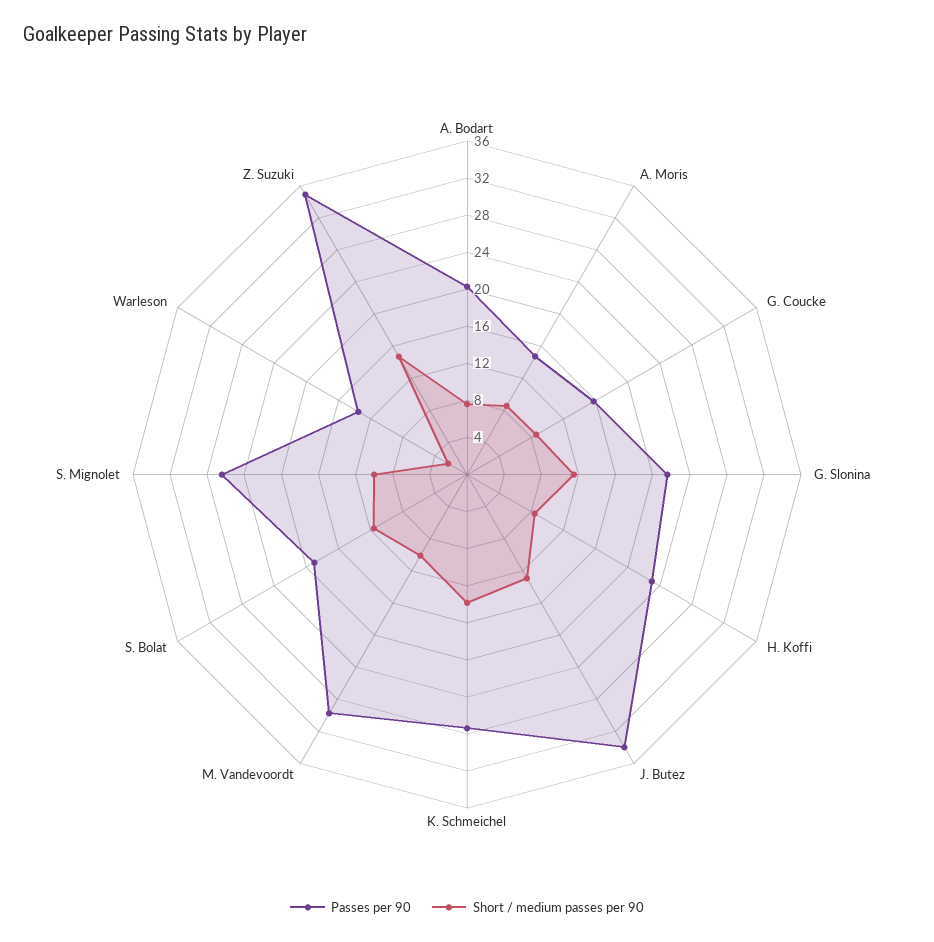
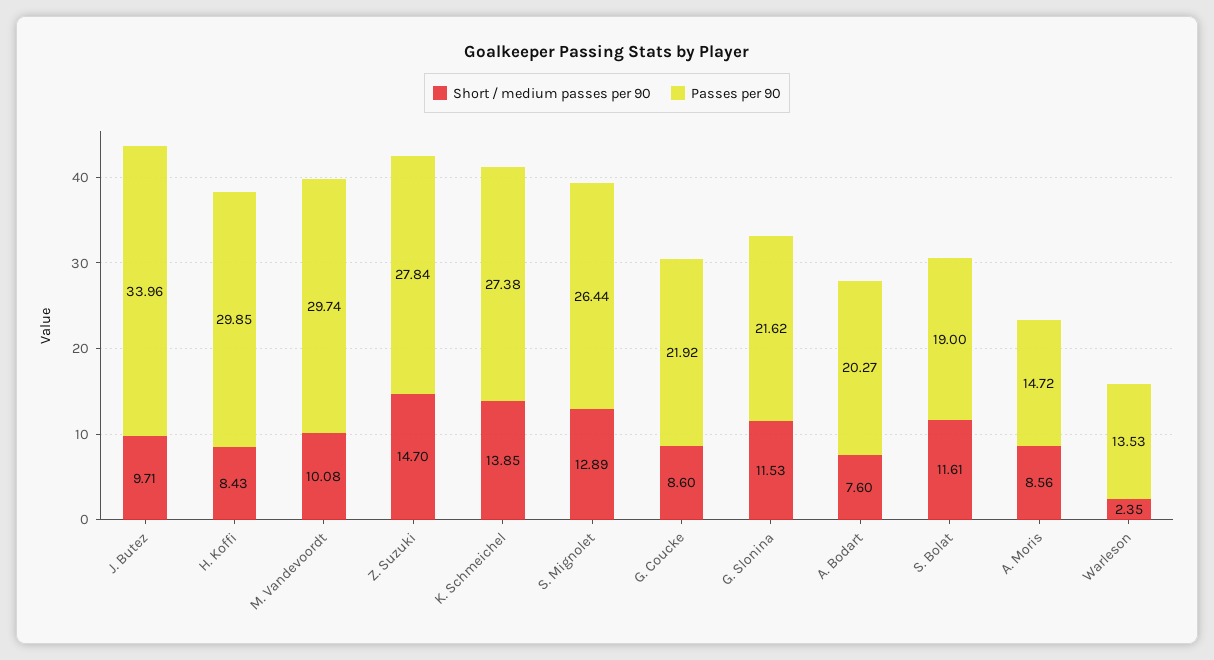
Passes per 90, G. Coucke: 16 -> 21.92
Passes per 90, H. Koffi: 23 -> 29.85
Short / medium passes per 90, J. Butez: 13 -> 9.71
Short / medium passes per 90, S. Mignolet: 10 -> 12.89
Passes per 90, Z. Suzuki: 35 -> 27.84

